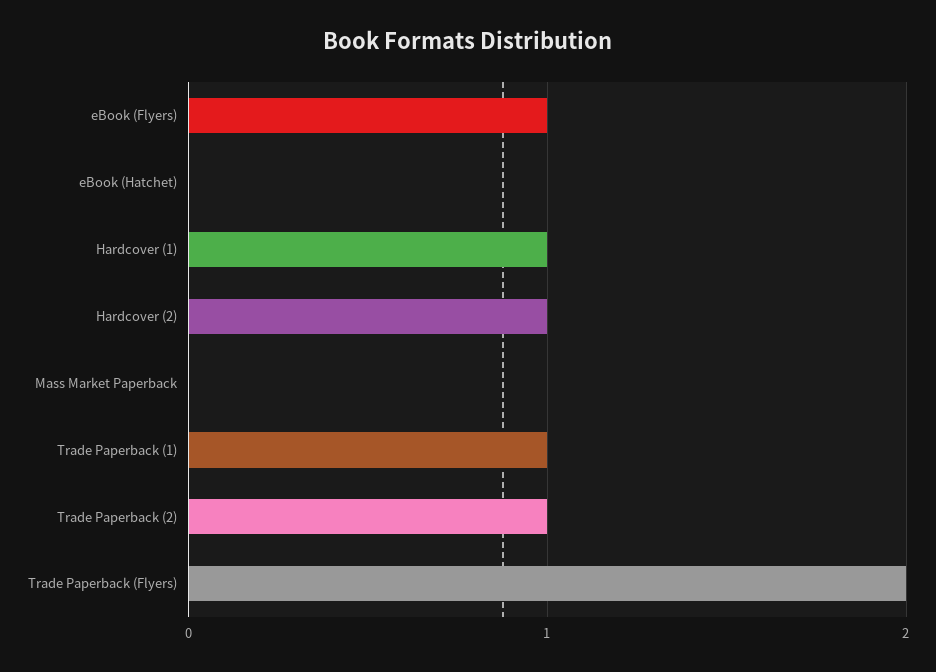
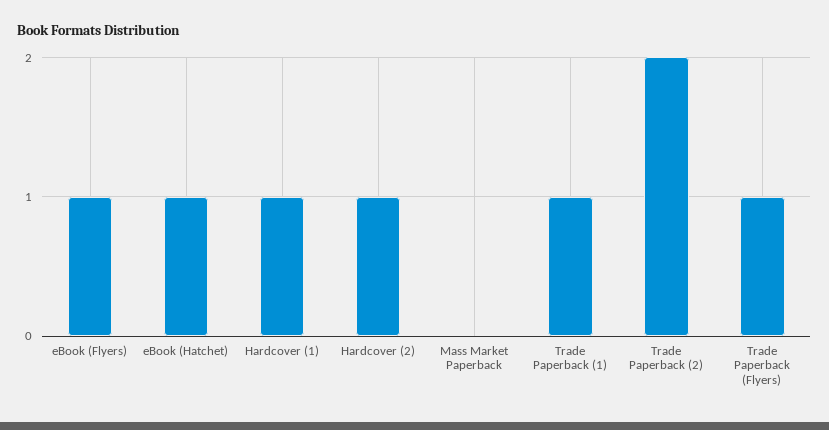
eBook (Hatchet): 0 -> 1
Trade Paperback (2): 1 -> 2
Trade Paperback (Flyers): 2 -> 1

